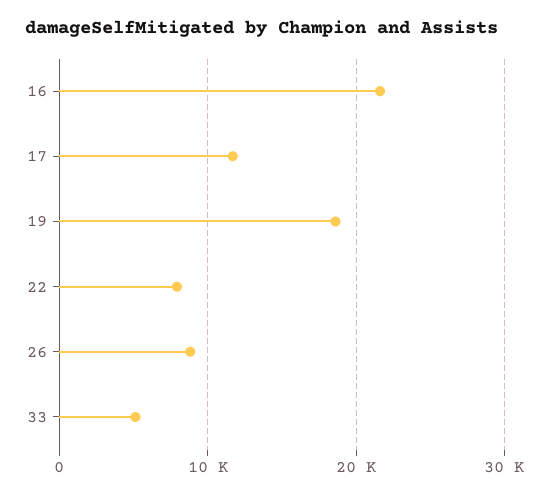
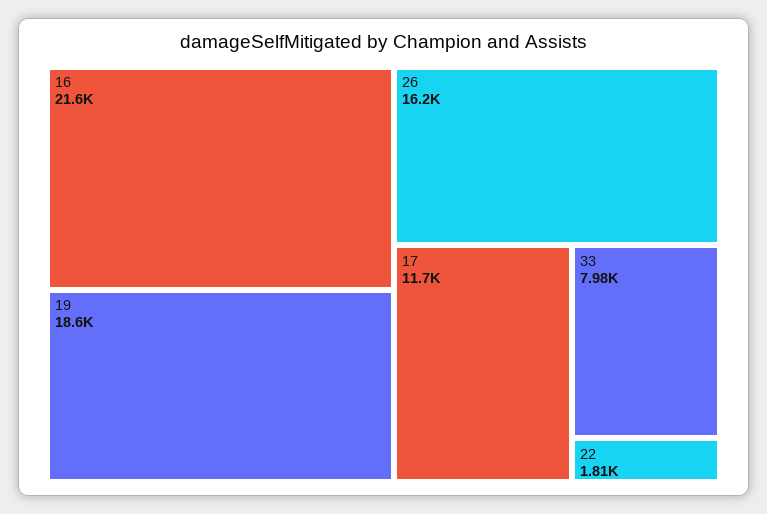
22: 8000 -> 1810
26: 9000 -> 16200
33: 5000 -> 7980

